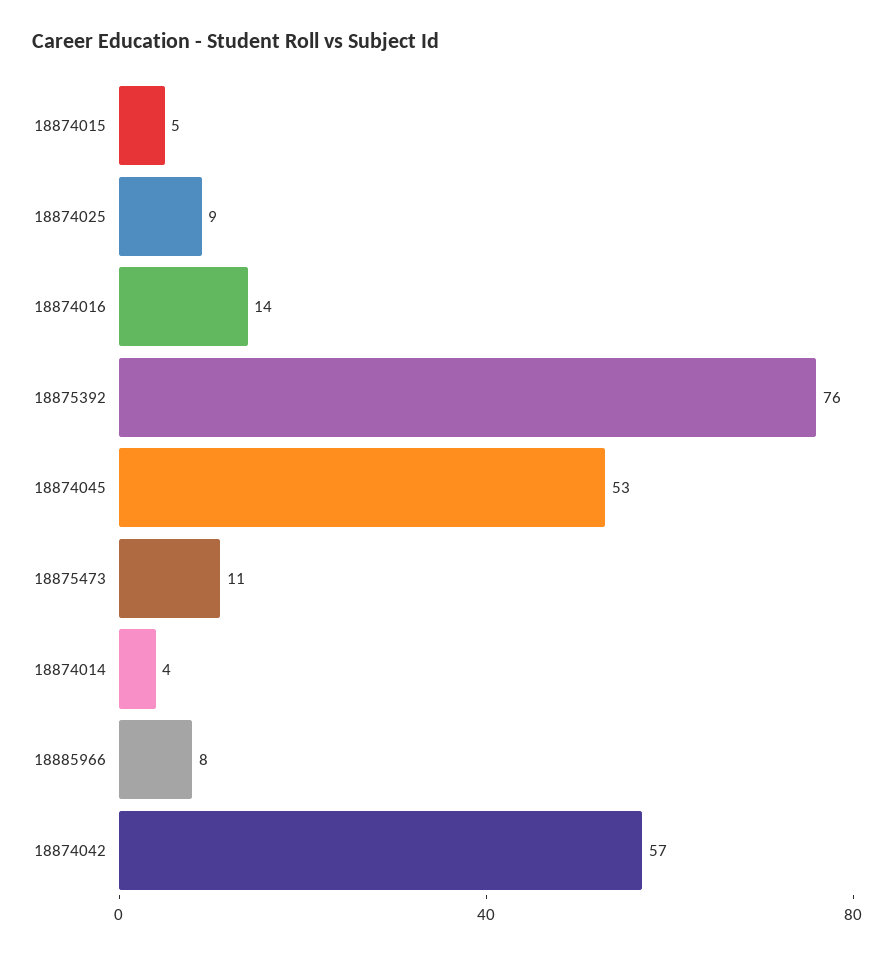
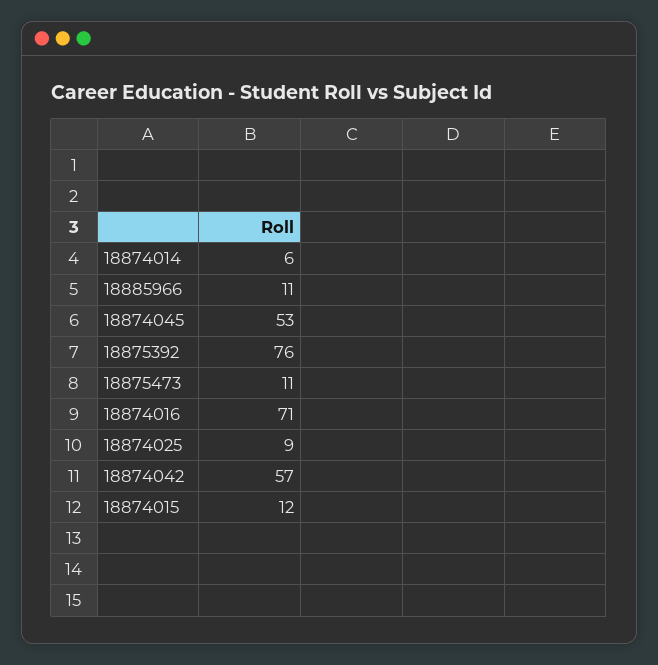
18874015: 5 -> 12
18874016: 14 -> 71
18874014: 4 -> 6
18885966: 8 -> 11

